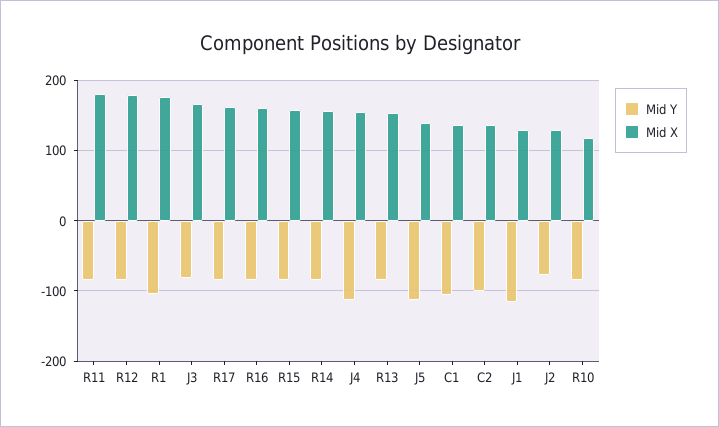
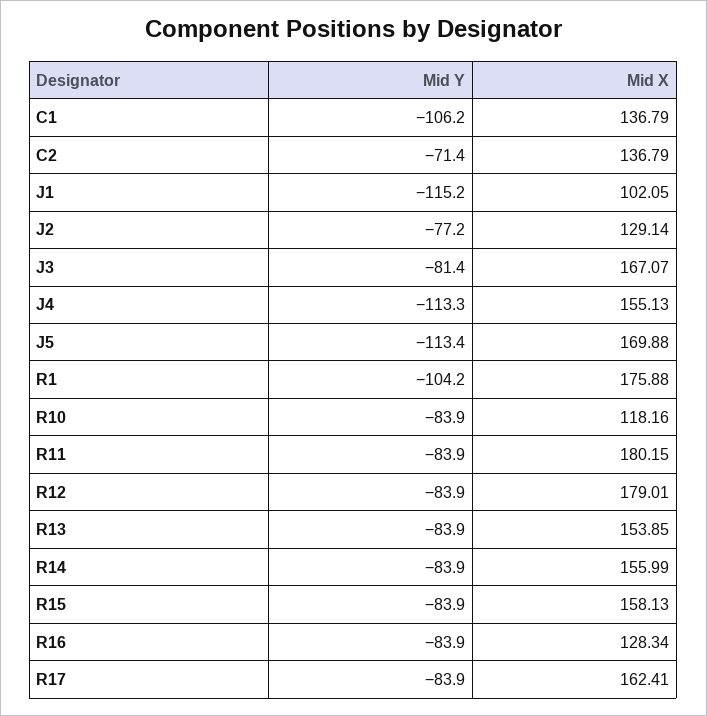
Mid X, R16: 160 -> 128.34
Mid X, J5: 140 -> 169.88
Mid Y, C2: -100 -> -71.4
Mid X, J1: 130 -> 102.05

